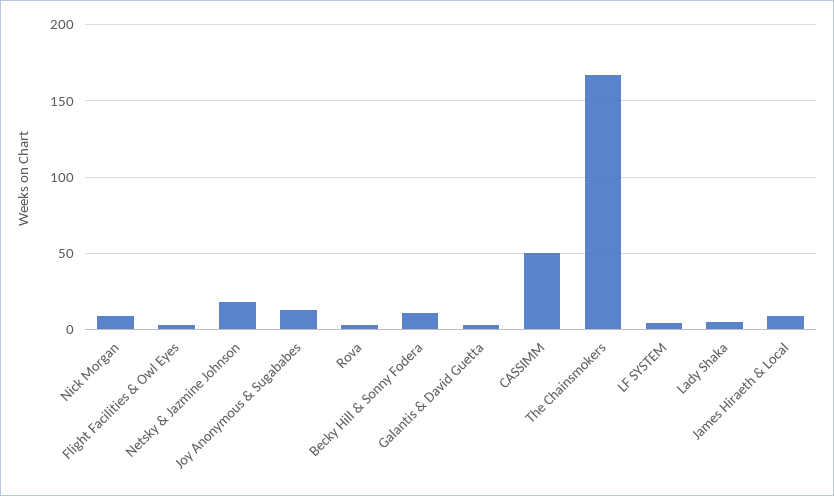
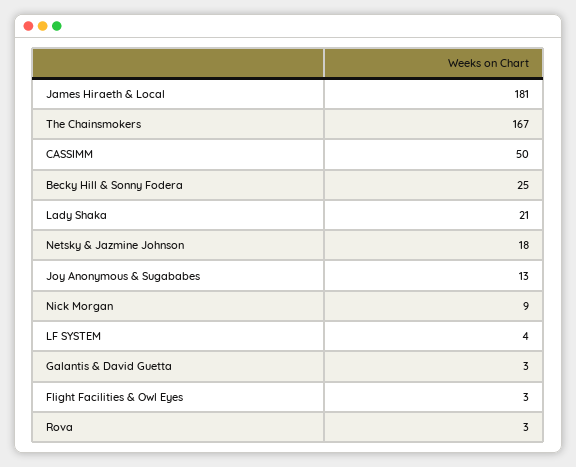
Becky Hill & Sonny Fodera: 10 -> 25
Lady Shaka: 5 -> 21
James Hiraeth & Local: 10 -> 181

